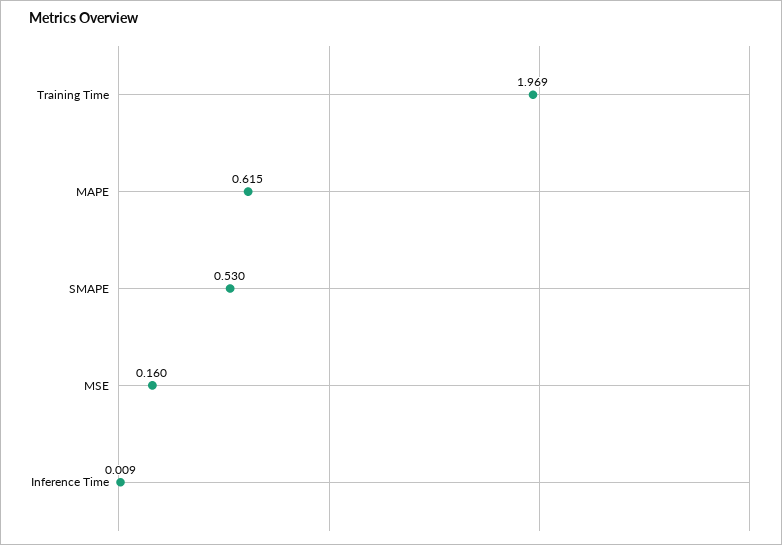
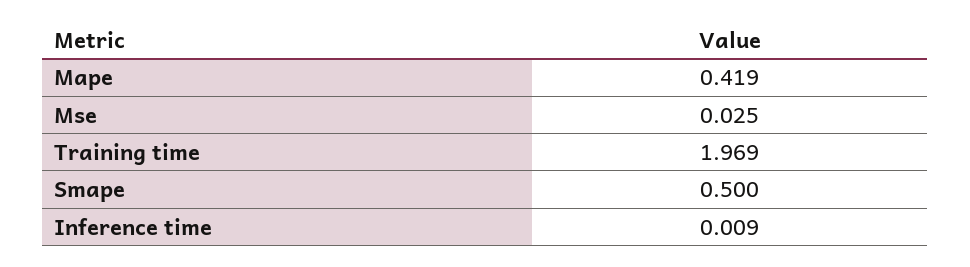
MAPE: 0.615 -> 0.419
SMAPE: 0.53 -> 0.5
MSE: 0.16 -> 0.025

